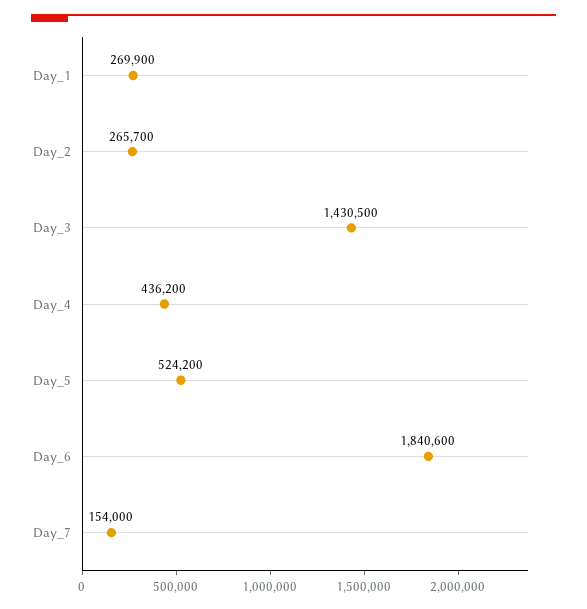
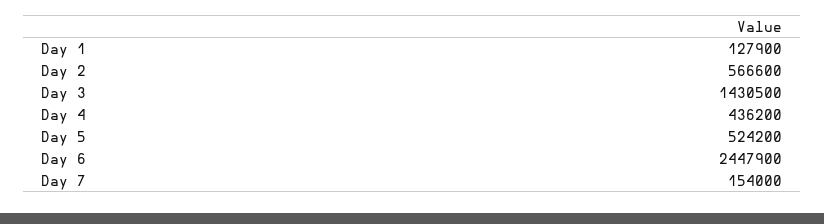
Day_1: 269900 -> 127900
Day_2: 265700 -> 566600
Day_6: 1840600 -> 2447900

